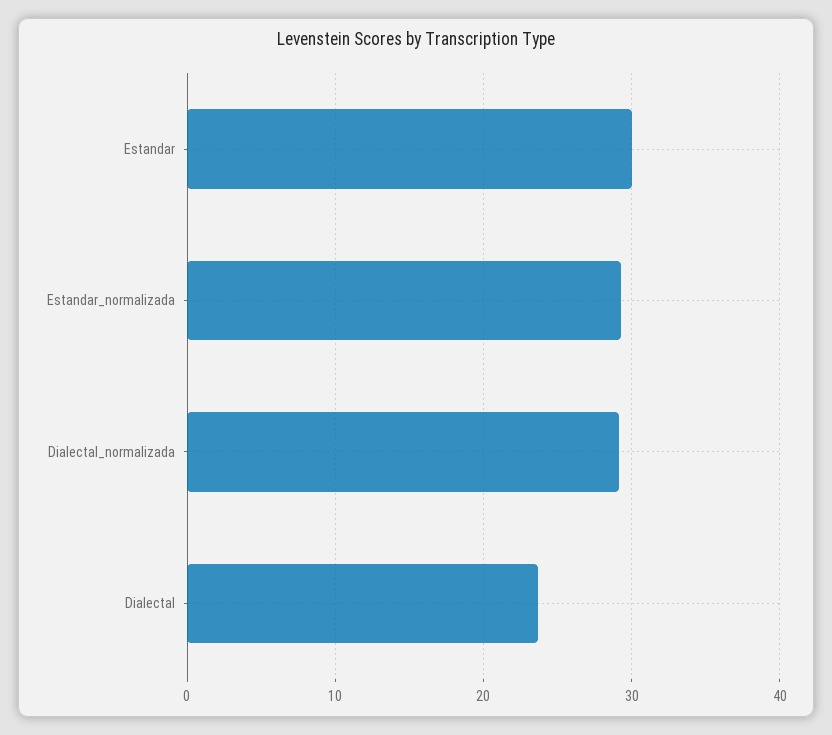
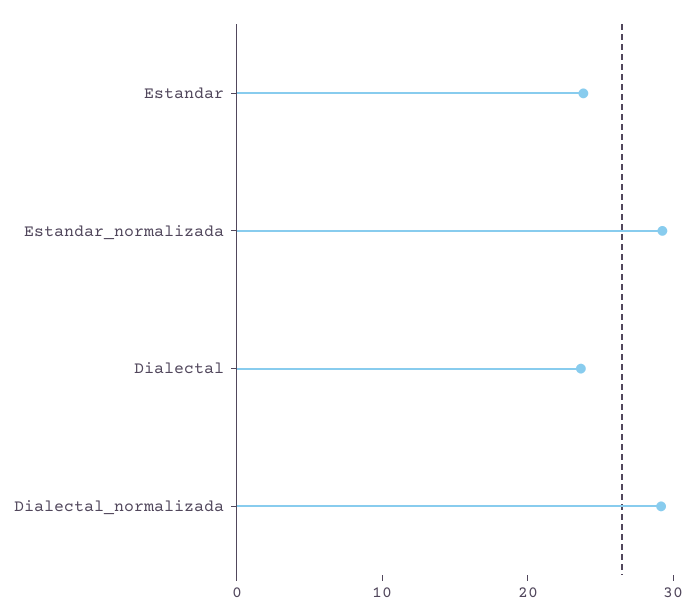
Estandar: 30 -> 24

